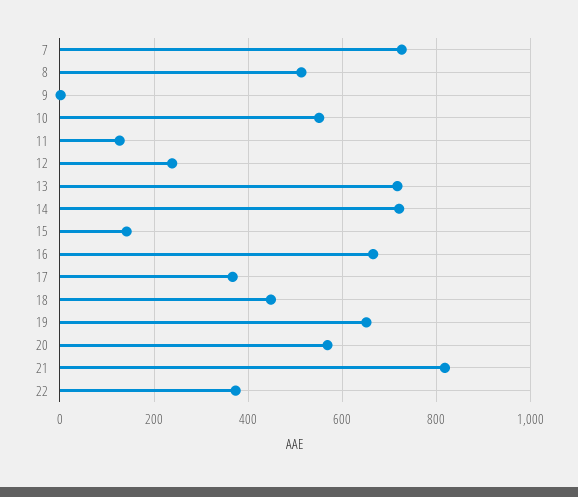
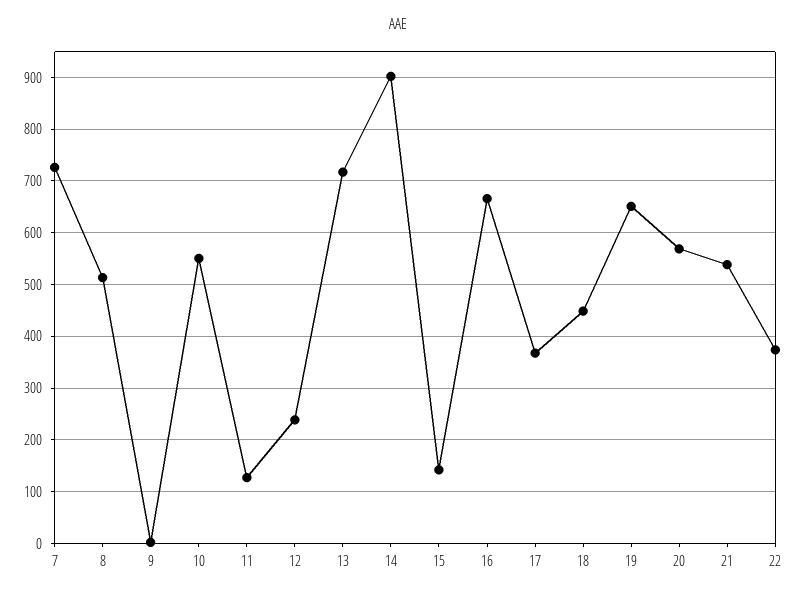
14: 720 -> 900
21: 820 -> 540

